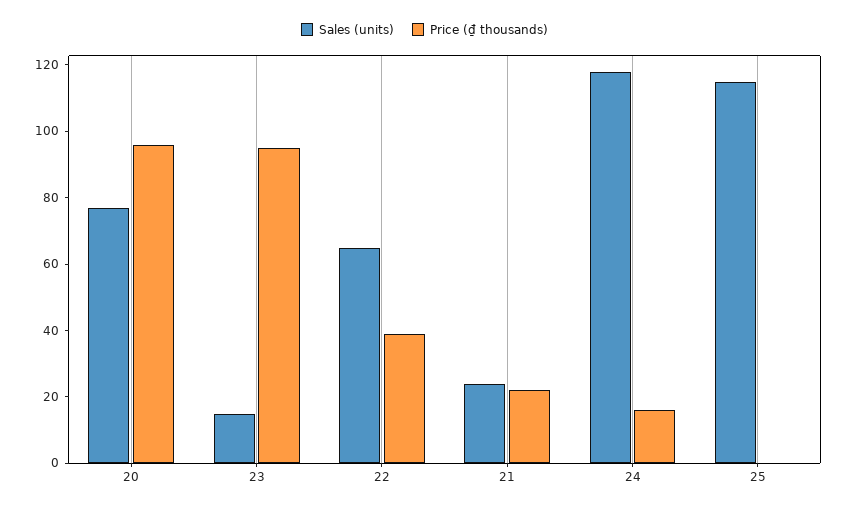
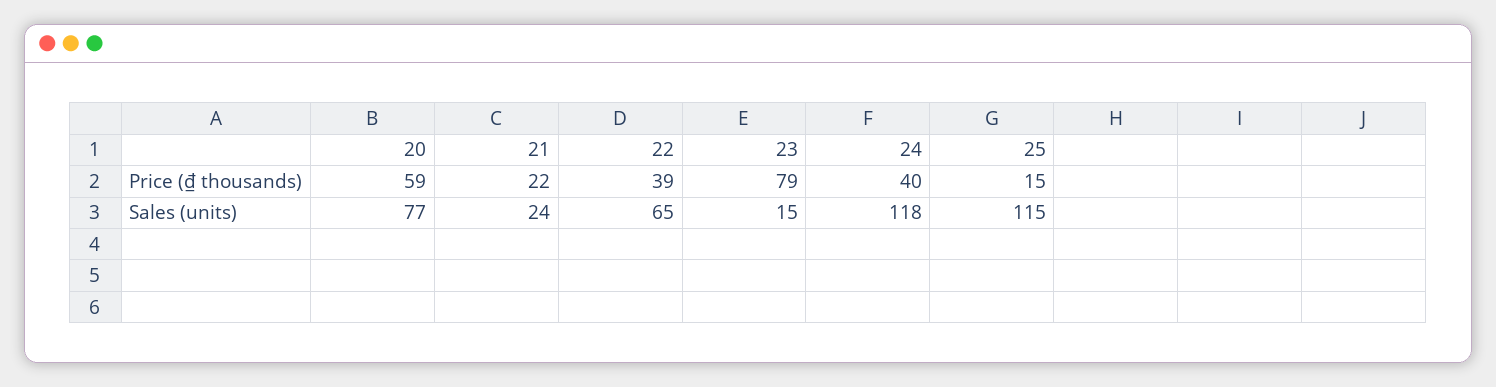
Price (₫ thousands), 20: 95 -> 59
Price (₫ thousands), 23: 95 -> 79
Price (₫ thousands), 24: 15 -> 40
Price (₫ thousands), 25: 0 -> 15

